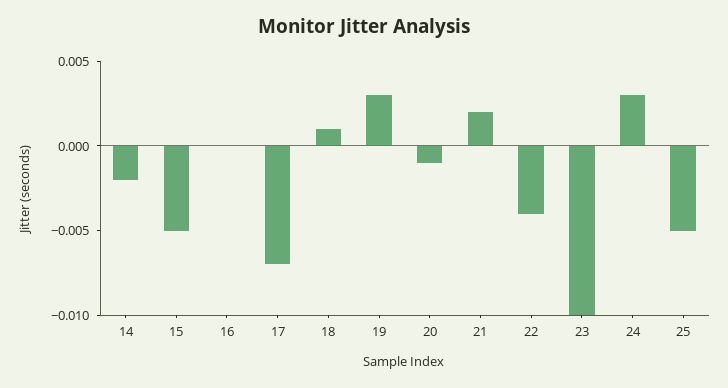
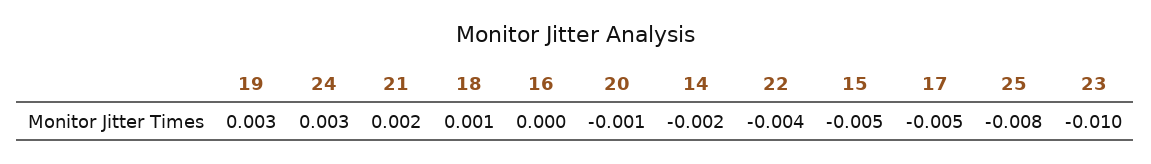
17: -0.007 -> -0.005
25: -0.005 -> -0.008

